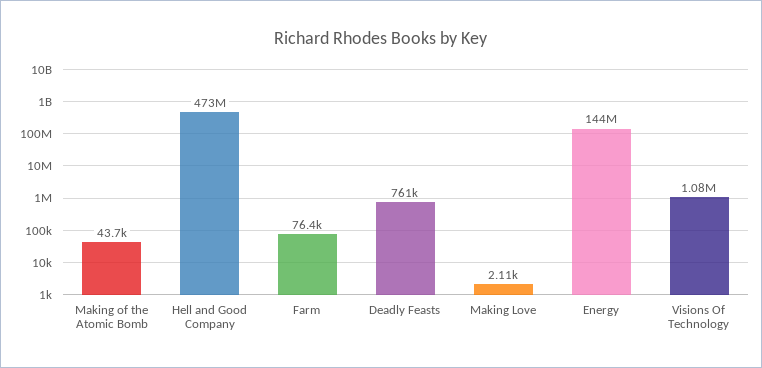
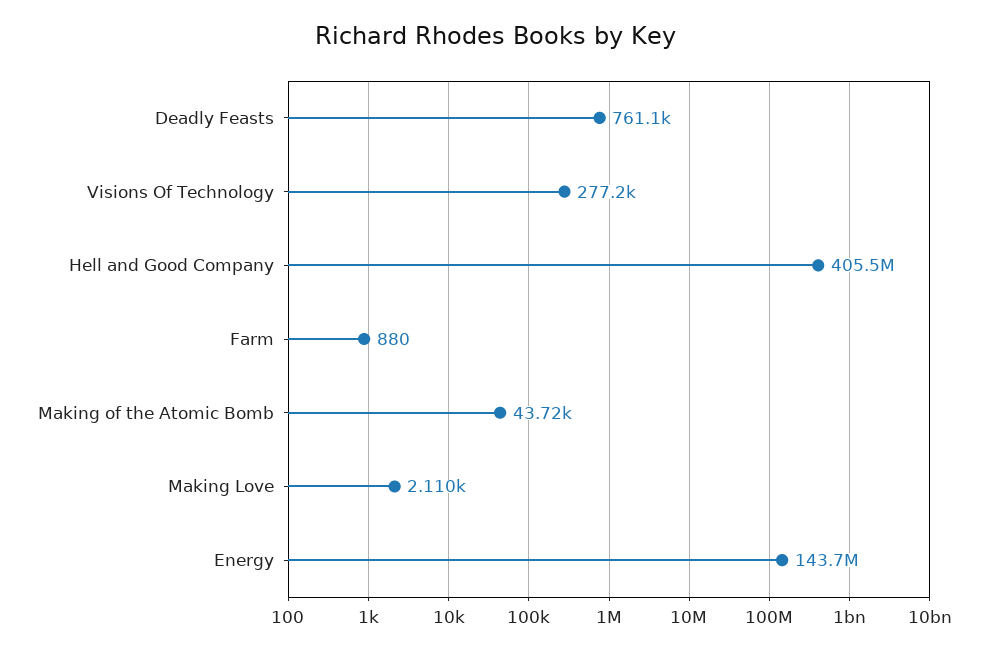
Hell and Good Company: 473000000 -> 405500000
Farm: 76400 -> 880
Visions Of Technology: 1080000 -> 277200

